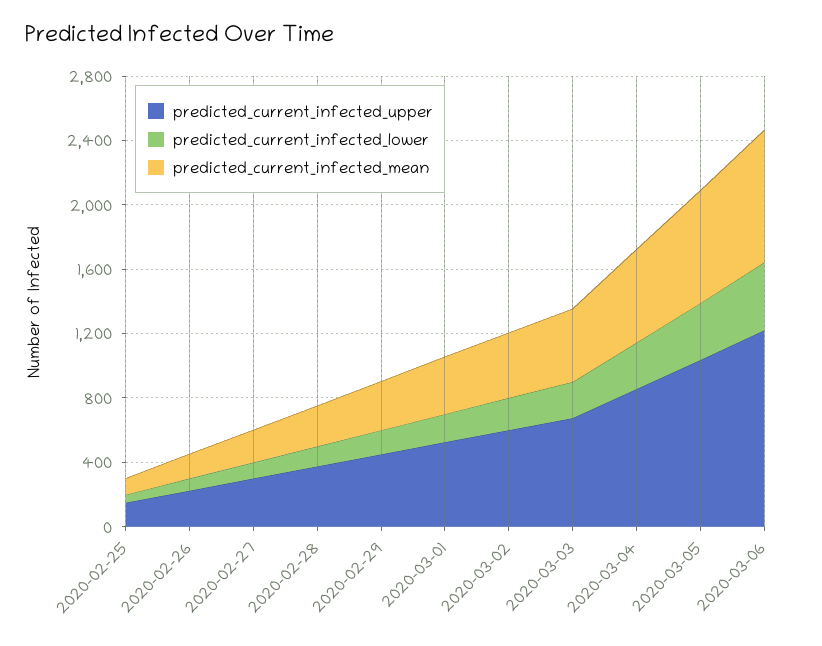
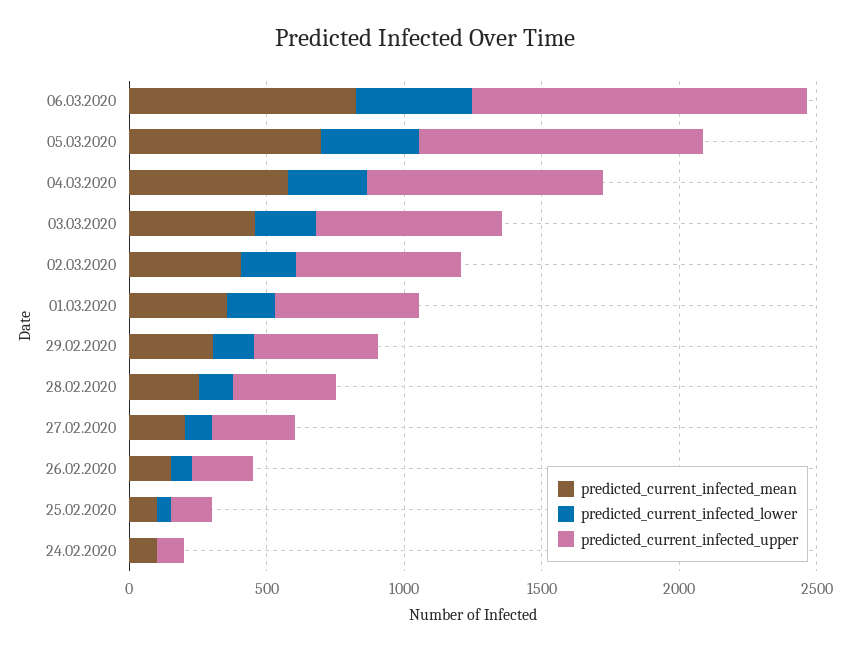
predicted_current_infected_mean, 24.02.2020: none -> 100
predicted_current_infected_lower, 24.02.2020: none -> 0
predicted_current_infected_upper, 24.02.2020: none -> 100

